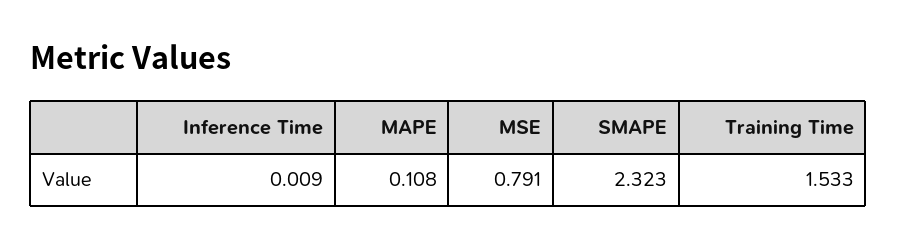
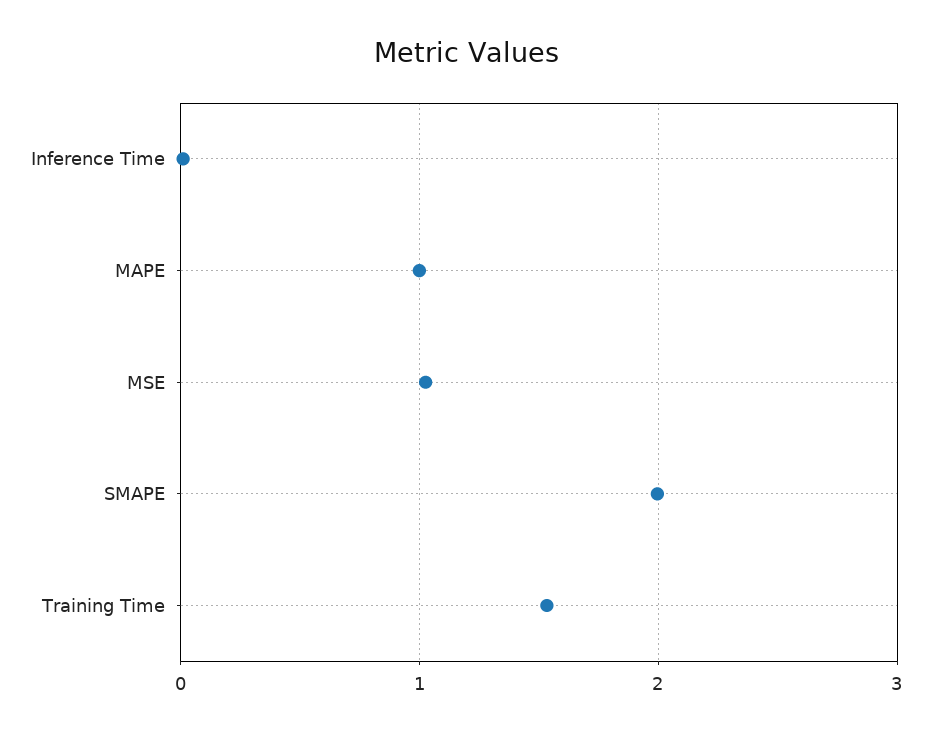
MAPE: 0.108 -> 1
MSE: 0.791 -> 1
SMAPE: 2.323 -> 2

